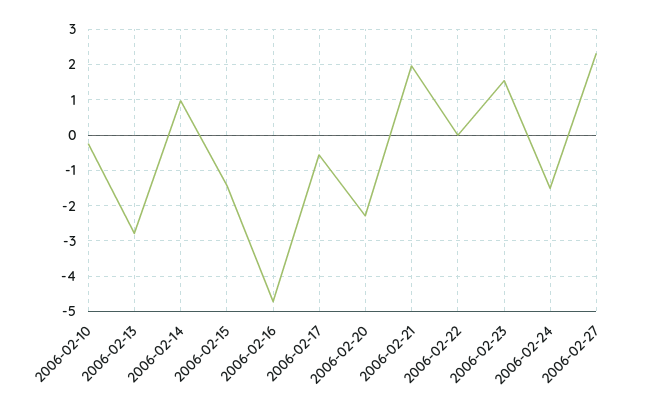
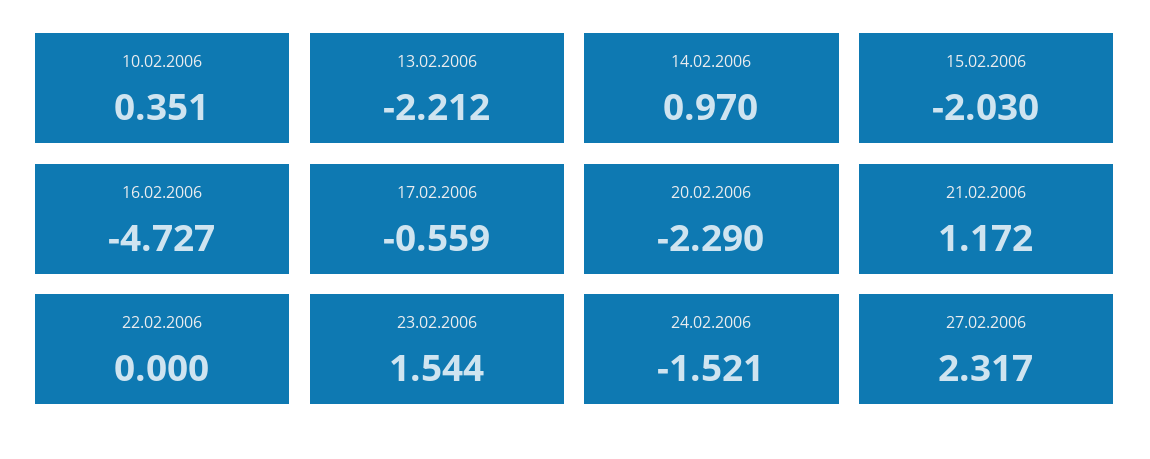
2006-02-10: -0.2 -> 0.351
2006-02-13: -2.8 -> -2.212
2006-02-15: -1.4 -> -2.03
2006-02-21: 2 -> 1.172

